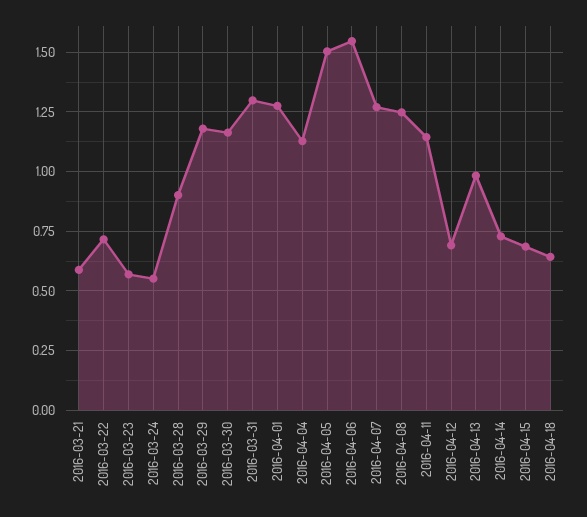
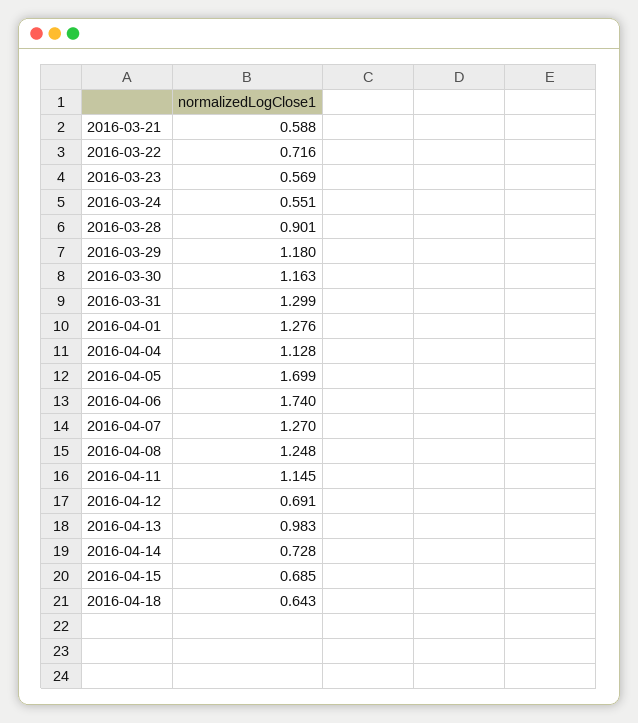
2016-04-05: 1.5 -> 1.699
2016-04-06: 1.55 -> 1.74

